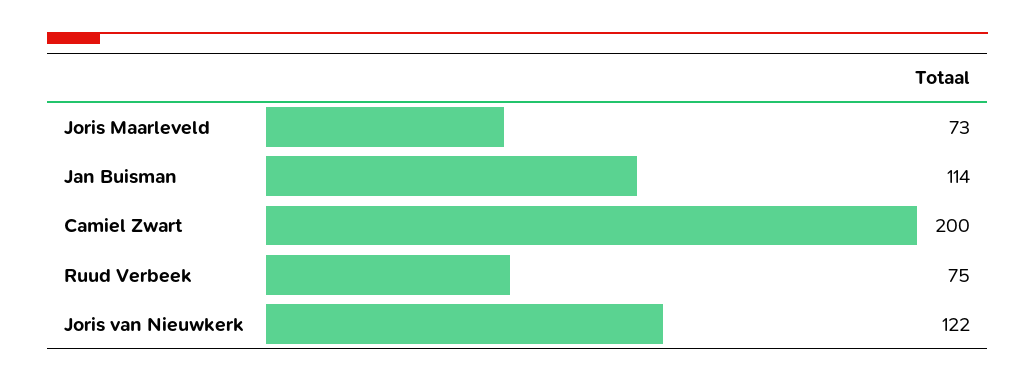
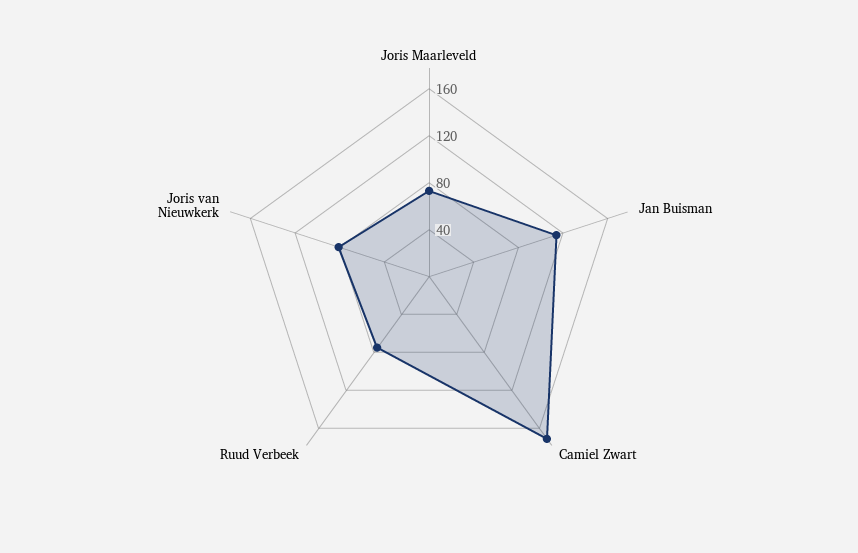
Camiel Zwart: 200 -> 170
Joris van Nieuwkerk: 122 -> 80

